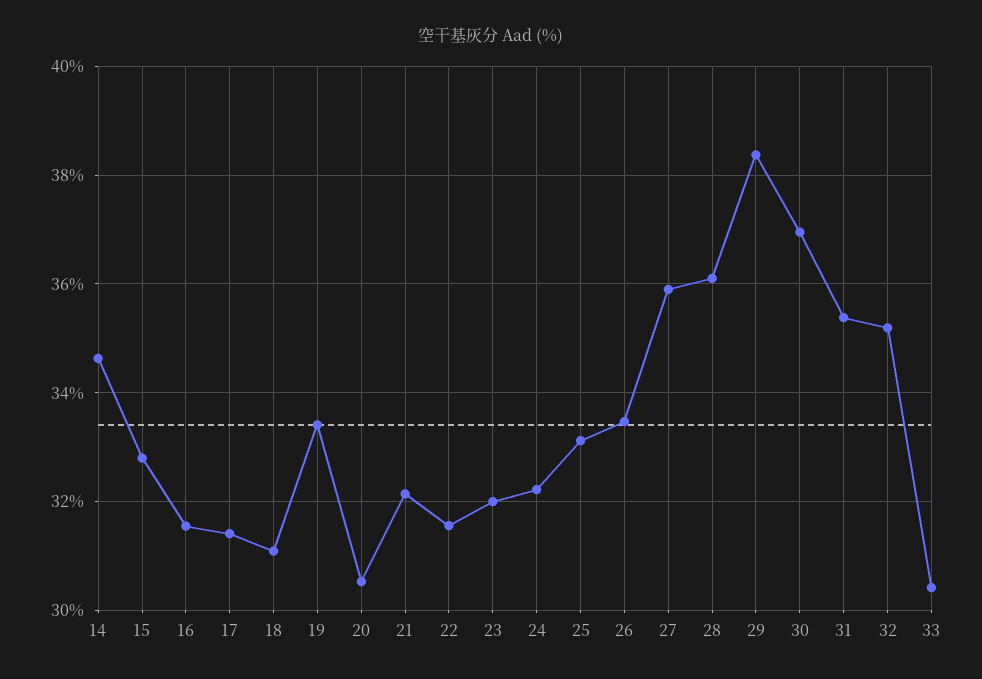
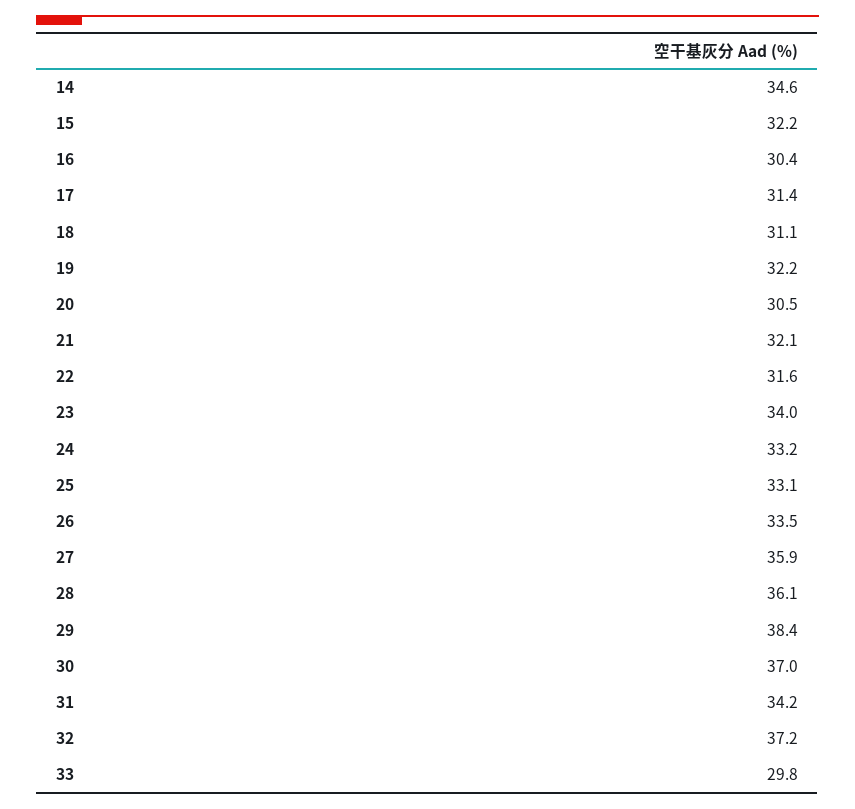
15: 32.8 -> 32.2
16: 31.6 -> 30.4
19: 33.4 -> 32.2
23: 32 -> 34
24: 32.2 -> 33.2
31: 35.4 -> 34.2
32: 35.2 -> 37.2
33: 30.4 -> 29.8

